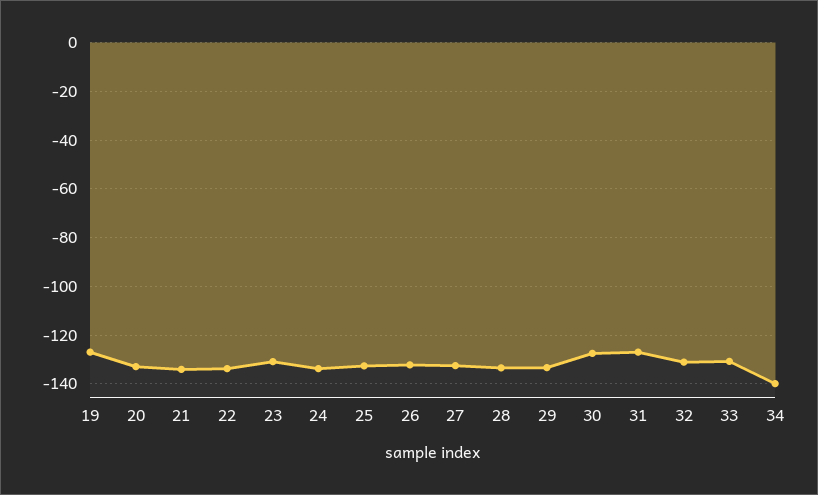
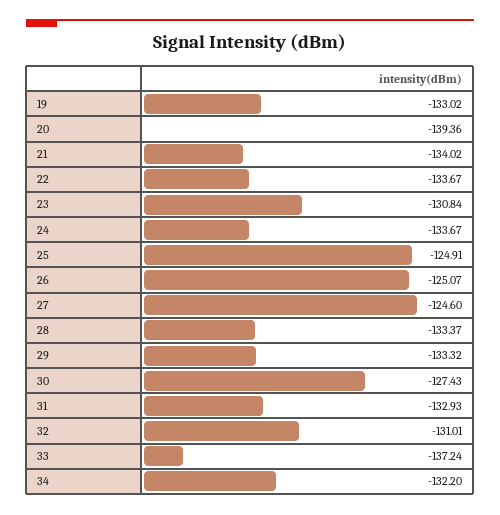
19: -127.5 -> -133.02
20: -132.5 -> -139.36
25: -132.5 -> -124.91
26: -132.5 -> -125.07
27: -132.5 -> -124.6
31: -127.5 -> -132.93
33: -130 -> -137.24
34: -140 -> -132.2

